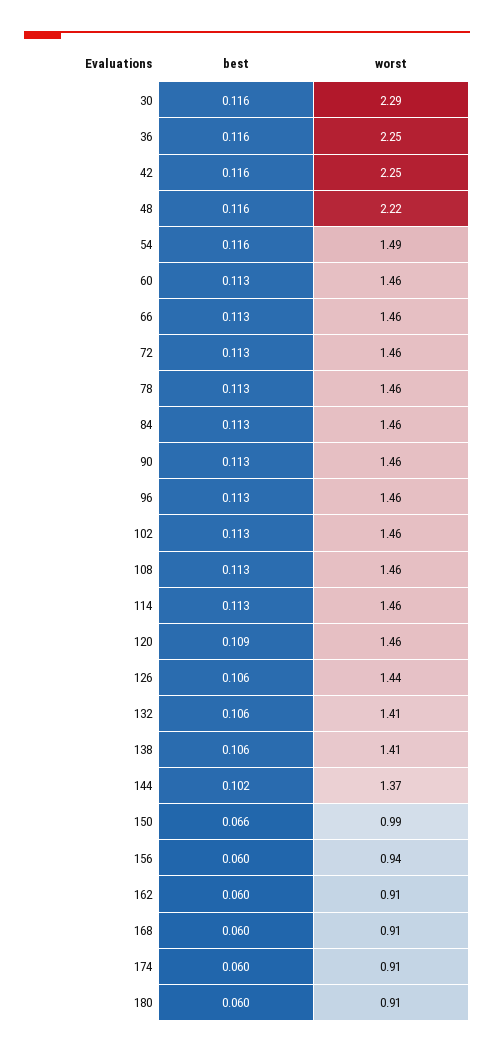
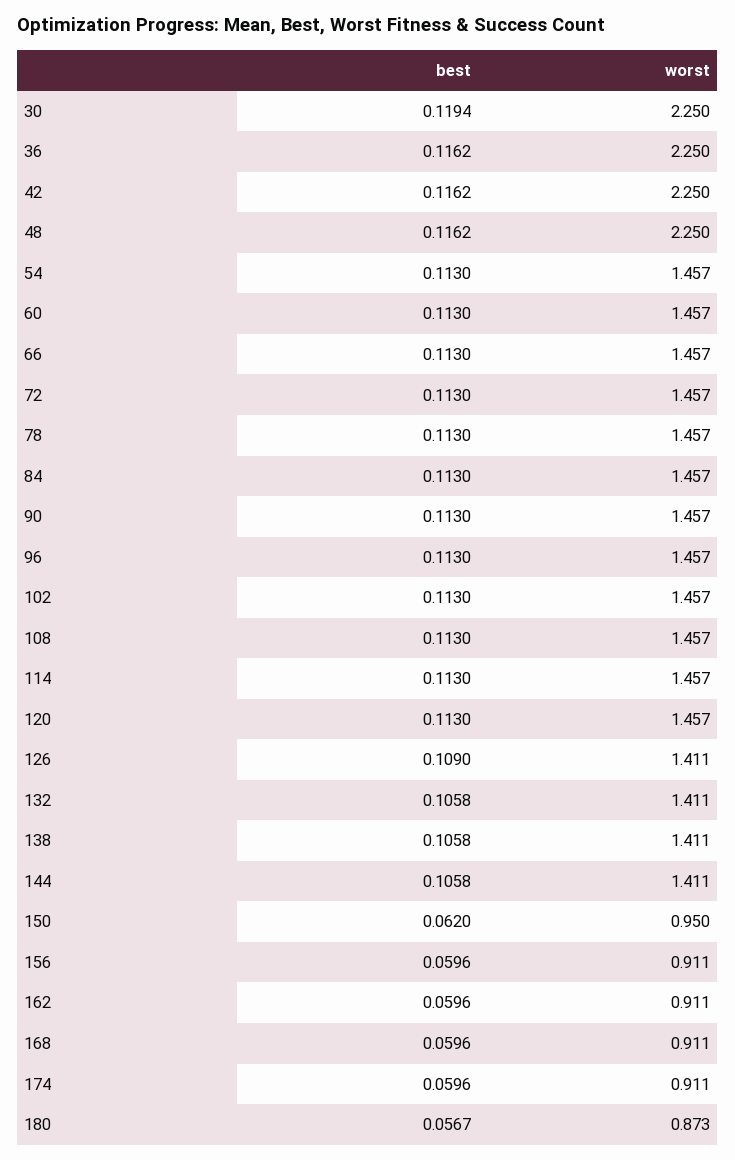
best, 30: 0.116 -> 0.1194
worst, 30: 2.29 -> 2.25
worst, 48: 2.22 -> 2.25
best, 54: 0.116 -> 0.113
worst, 54: 1.49 -> 1.457
best, 120: 0.109 -> 0.113
best, 126: 0.106 -> 0.109
worst, 126: 1.44 -> 1.411
best, 144: 0.102 -> 0.1058
worst, 144: 1.37 -> 1.411
best, 150: 0.066 -> 0.062
worst, 150: 0.99 -> 0.95
worst, 156: 0.94 -> 0.911
best, 180: 0.06 -> 0.0567
worst, 180: 0.91 -> 0.873

